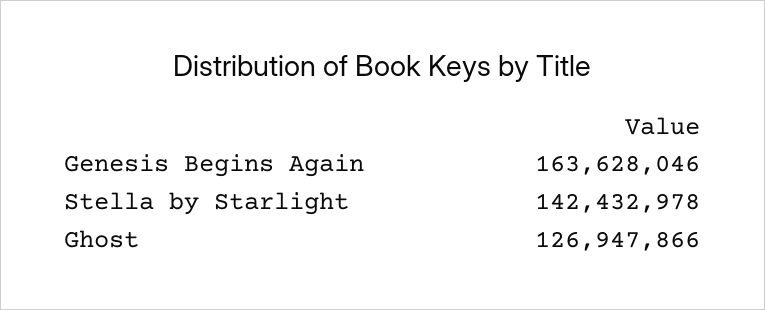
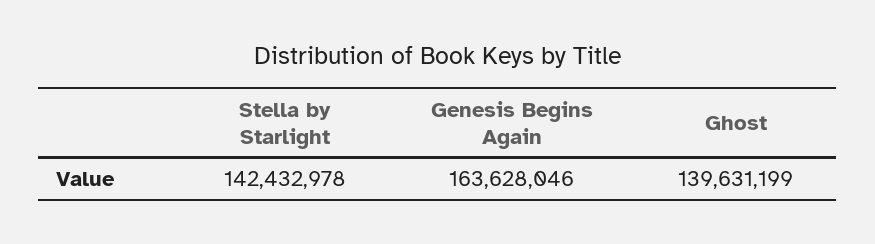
Ghost: 126947866 -> 139631199

